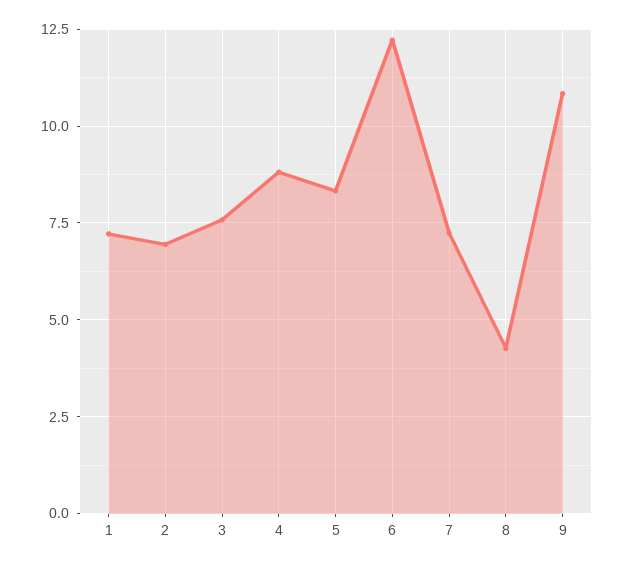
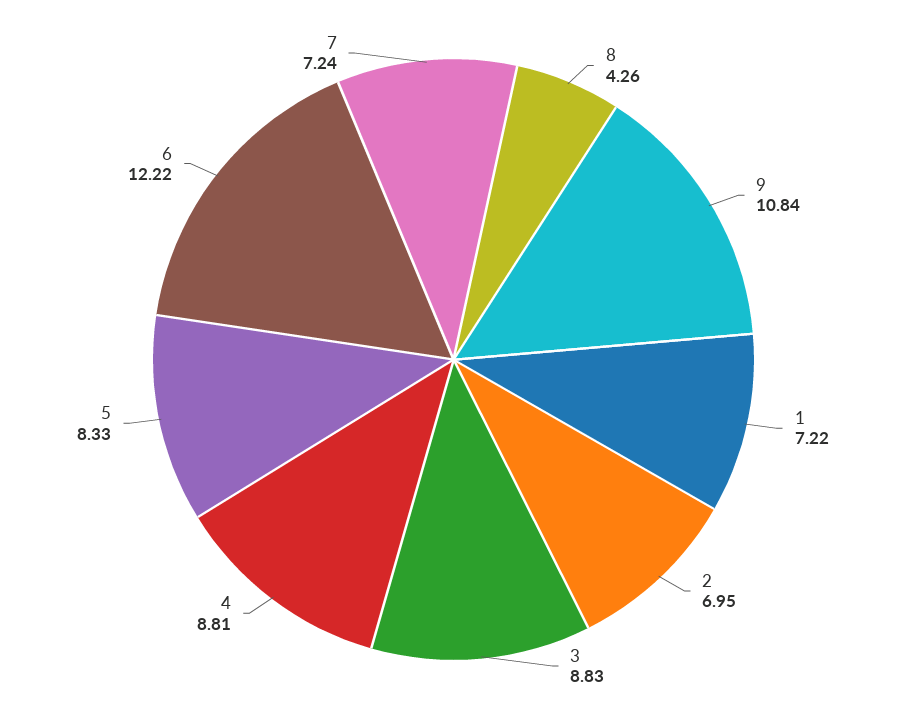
3: 7.5 -> 8.83

